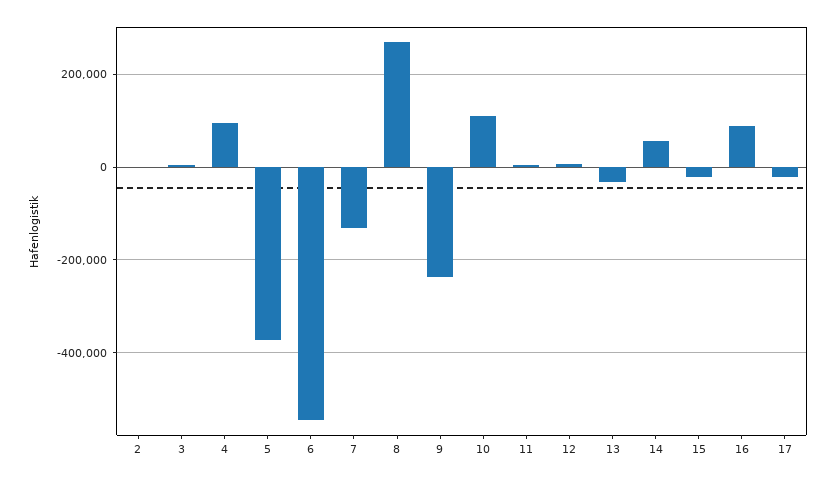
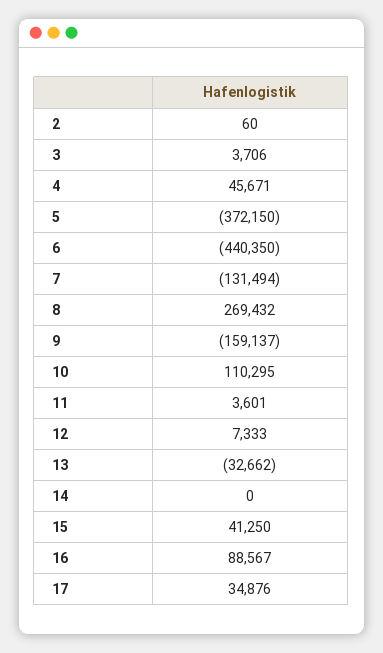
4: 100000 -> 45671
6: -540000 -> -440350
9: -240000 -> -159137
14: 60000 -> 0
15: -20000 -> 41250
17: -20000 -> 34876

